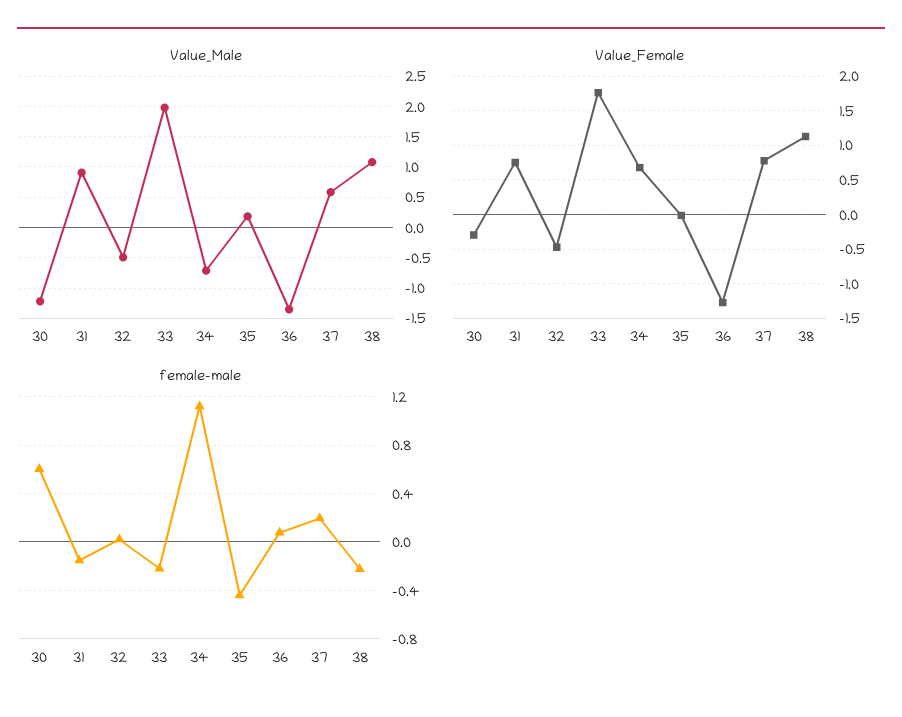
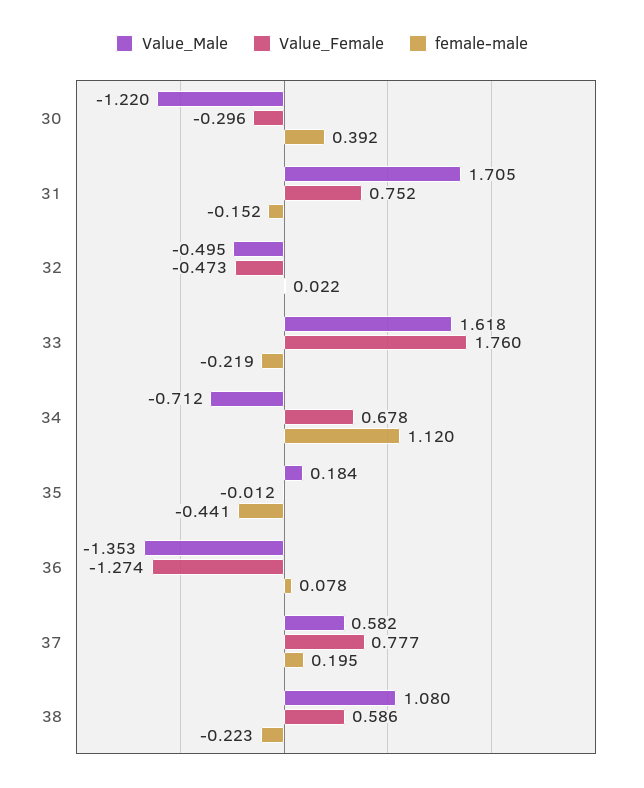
Value_Male, 31: 0.9 -> 1.705
Value_Male, 33: 2 -> 1.618
Value_Female, 38: 1.1 -> 0.586
female-male, 30: 0.6 -> 0.392

